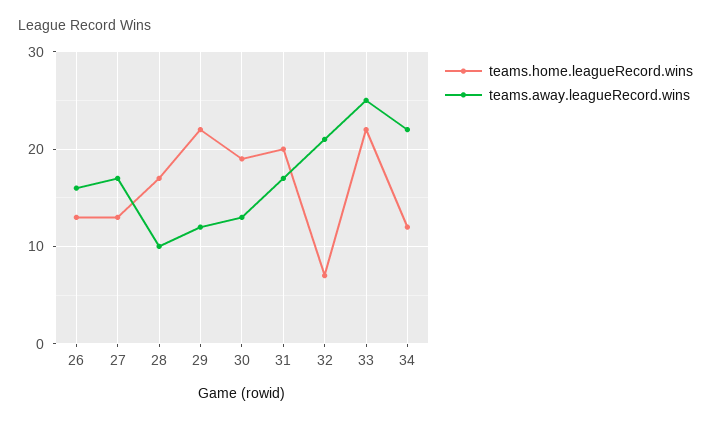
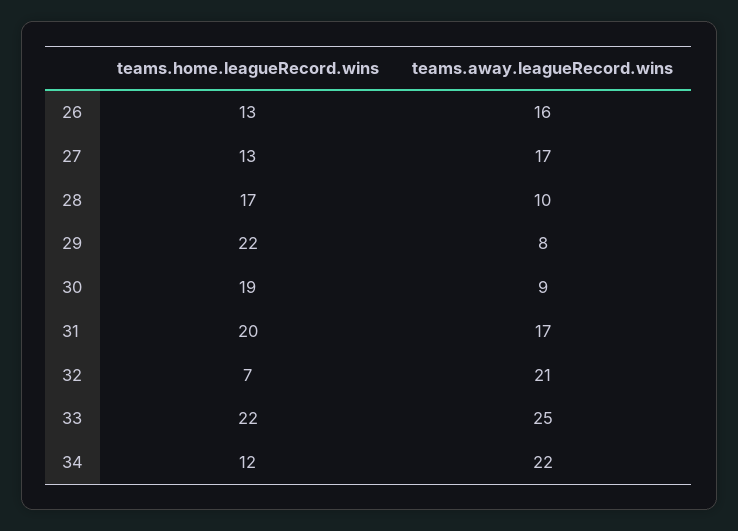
teams.away.leagueRecord.wins, 29: 12 -> 8
teams.away.leagueRecord.wins, 30: 13 -> 9

